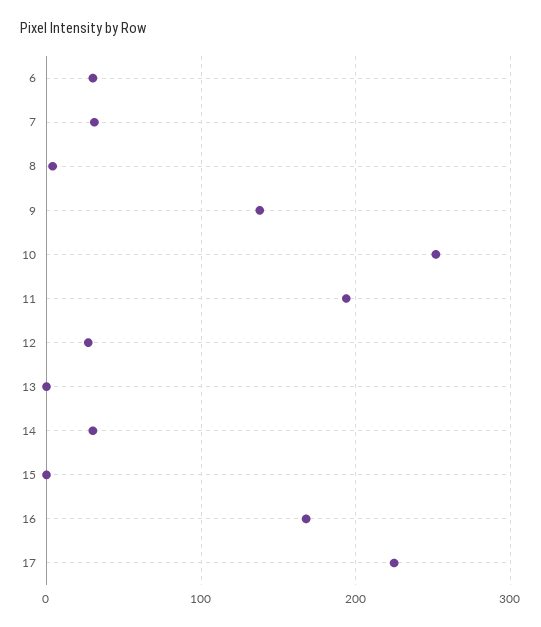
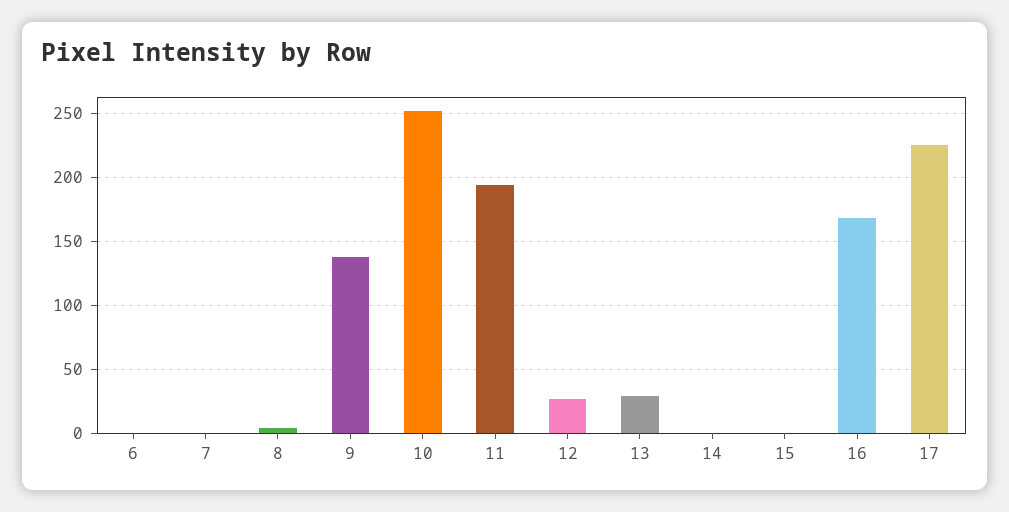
6: 30 -> 0
7: 30 -> 0
13: 0 -> 30
14: 30 -> 0

